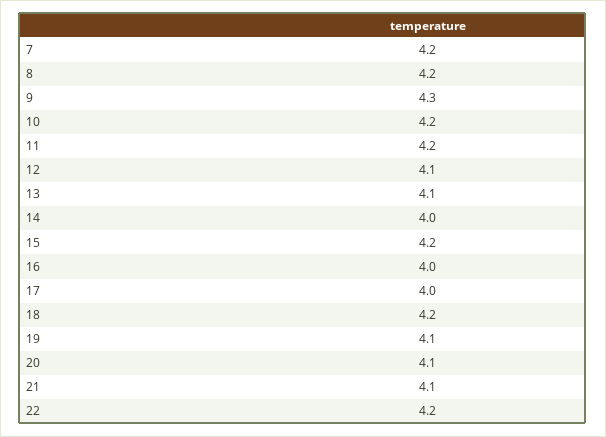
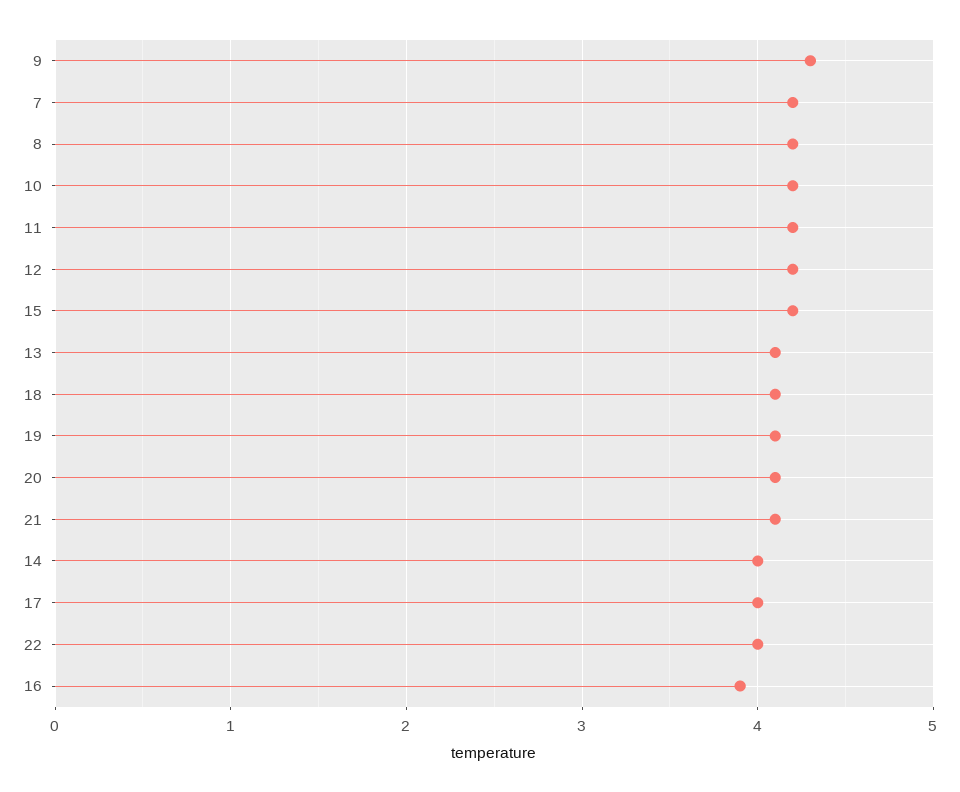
12: 4.1 -> 4.2
16: 4 -> 3.9
18: 4.2 -> 4.1
22: 4.2 -> 4

